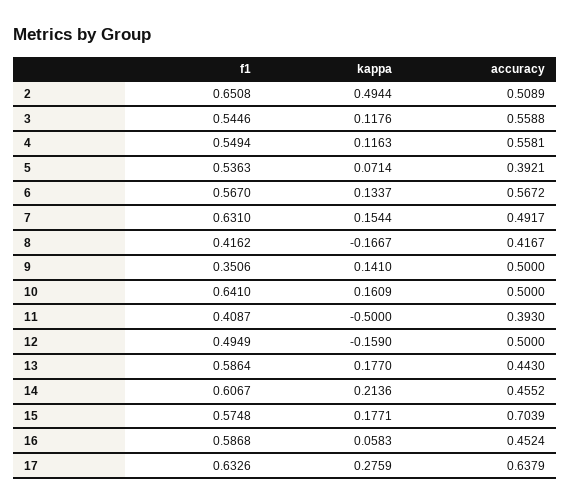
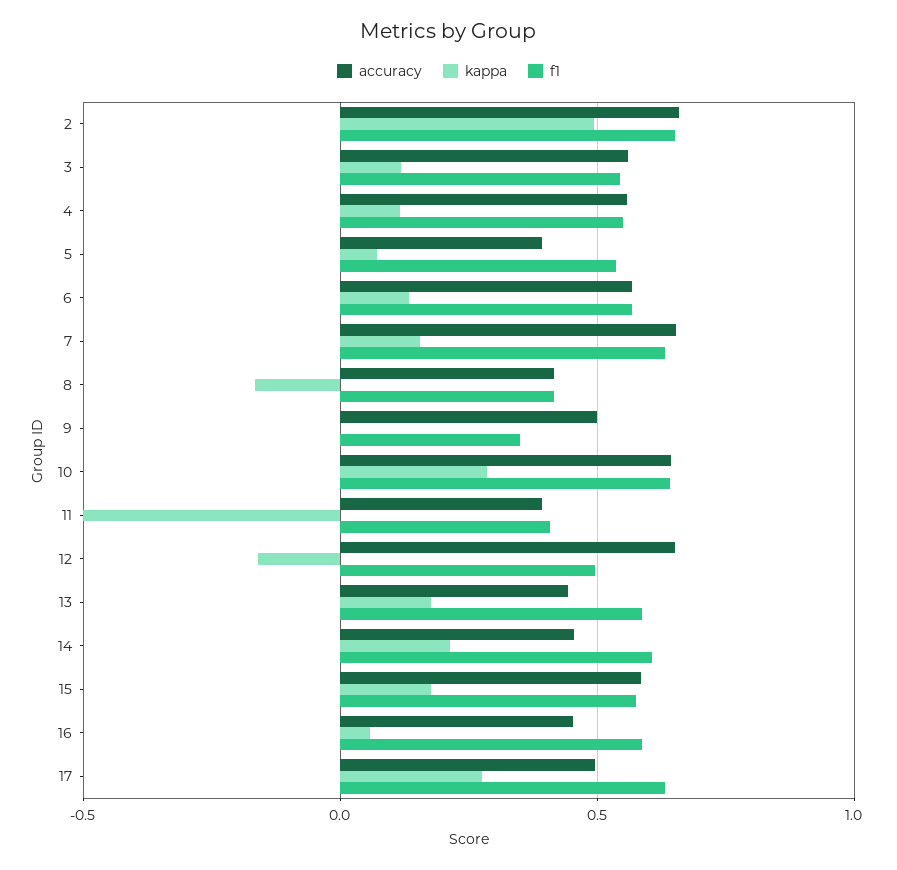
accuracy, 2: 0.5089 -> 0.65
accuracy, 7: 0.4917 -> 0.65
kappa, 9: 0.141 -> 0
kappa, 10: 0.1609 -> 0.3
accuracy, 10: 0.5 -> 0.65
accuracy, 12: 0.5 -> 0.65
accuracy, 15: 0.7039 -> 0.6
accuracy, 17: 0.6379 -> 0.5

